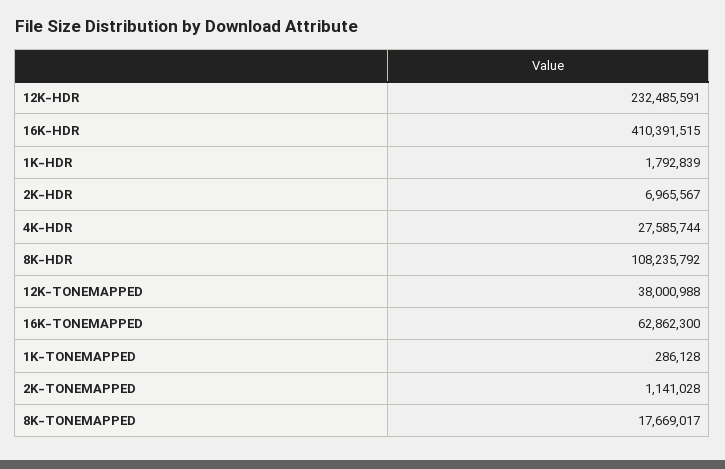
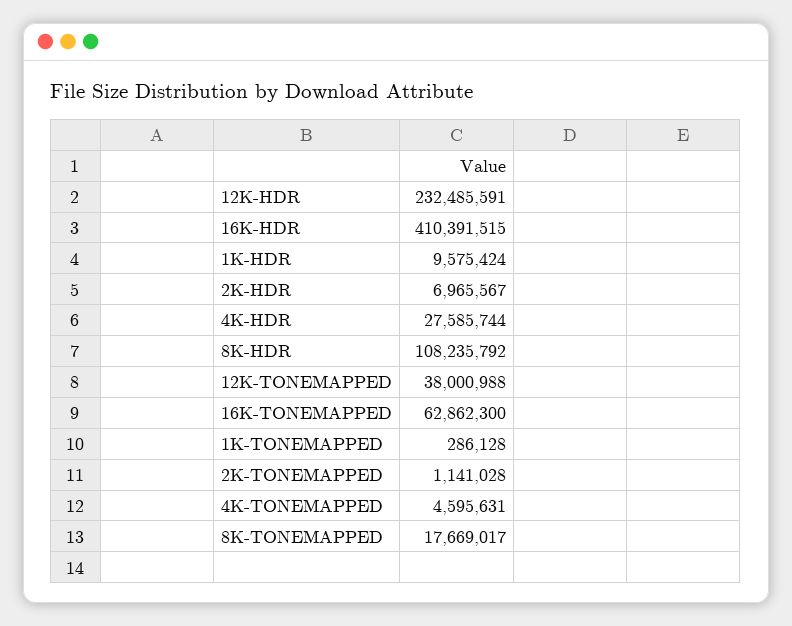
1K-HDR: 1792839 -> 9575424
4K-TONEMAPPED: none -> 4595631

